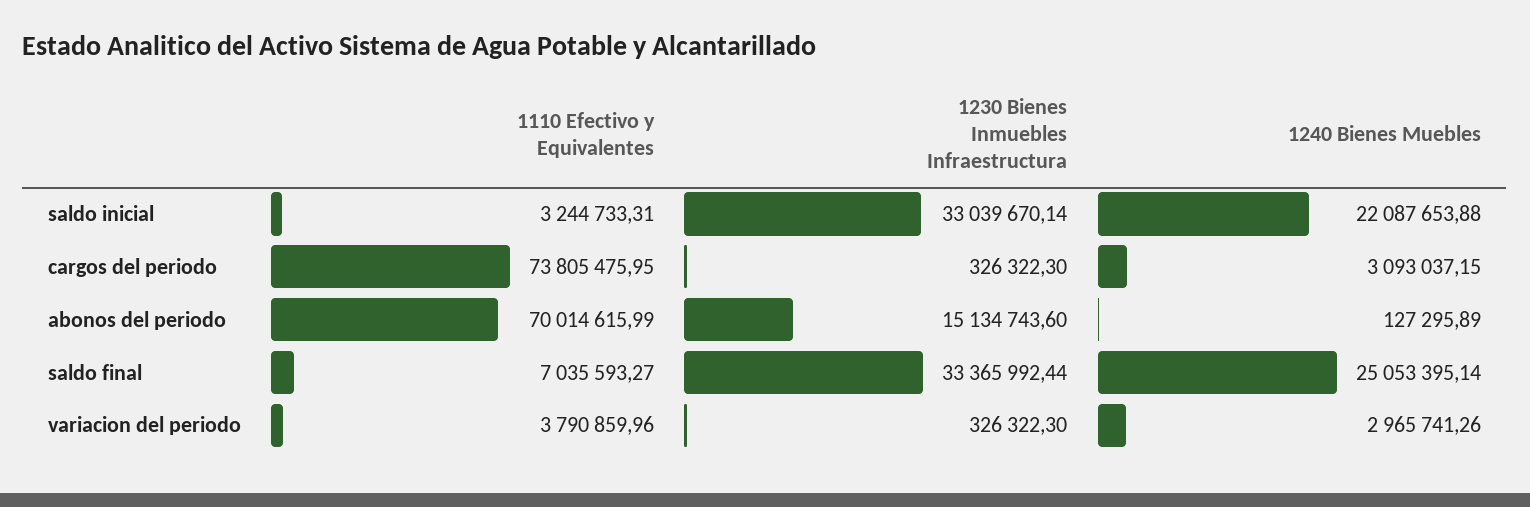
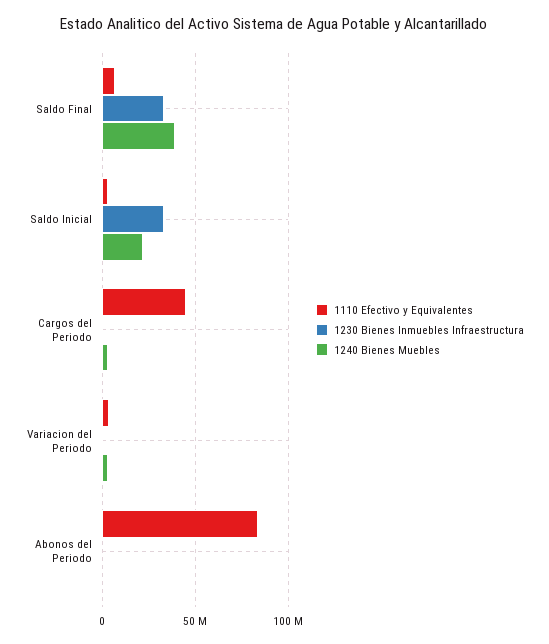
1110 Efectivo y Equivalentes, cargos del periodo: 73805475.95 -> 45000000
1110 Efectivo y Equivalentes, abonos del periodo: 70014615.99 -> 85000000
1230 Bienes Inmuebles Infraestructura, abonos del periodo: 15134743.6 -> 0
1240 Bienes Muebles, saldo final: 25053395.14 -> 40000000

